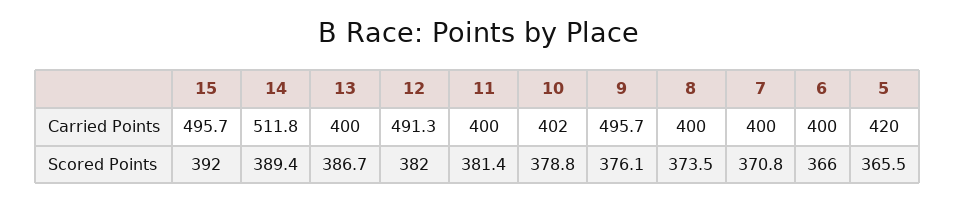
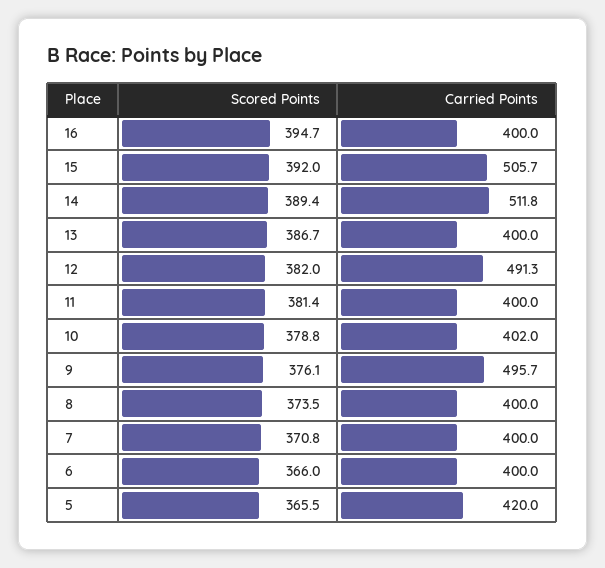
15, Carried Points: 495.7 -> 505.7
16, Scored Points: none -> 394.7
16, Carried Points: none -> 400

